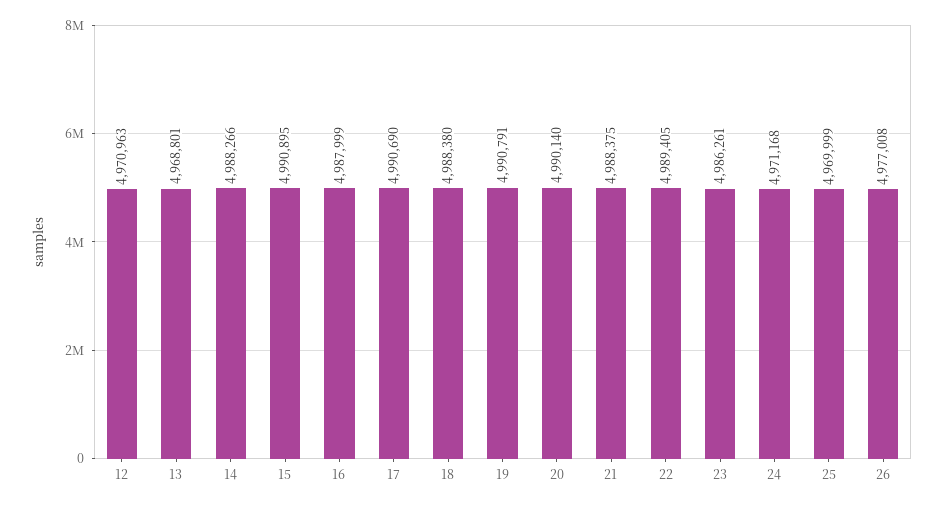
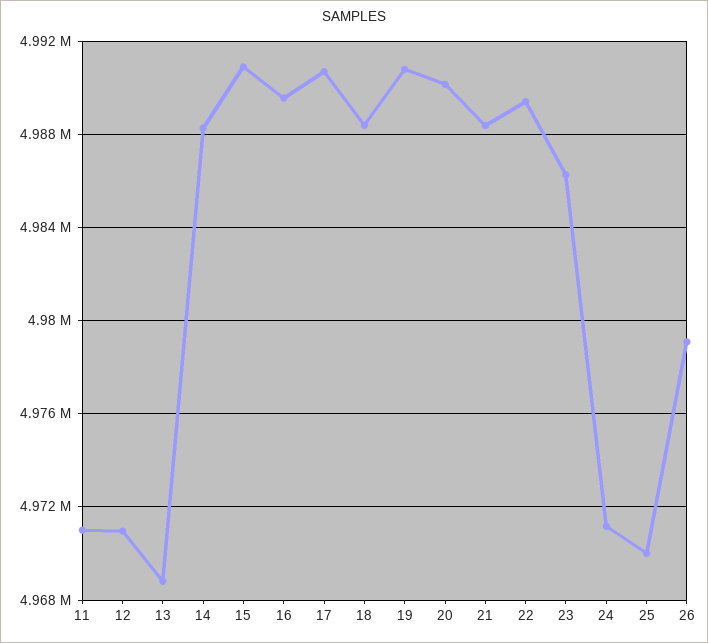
16: 4987999 -> 4989500
26: 4977008 -> 4979000
11: none -> 4971000

